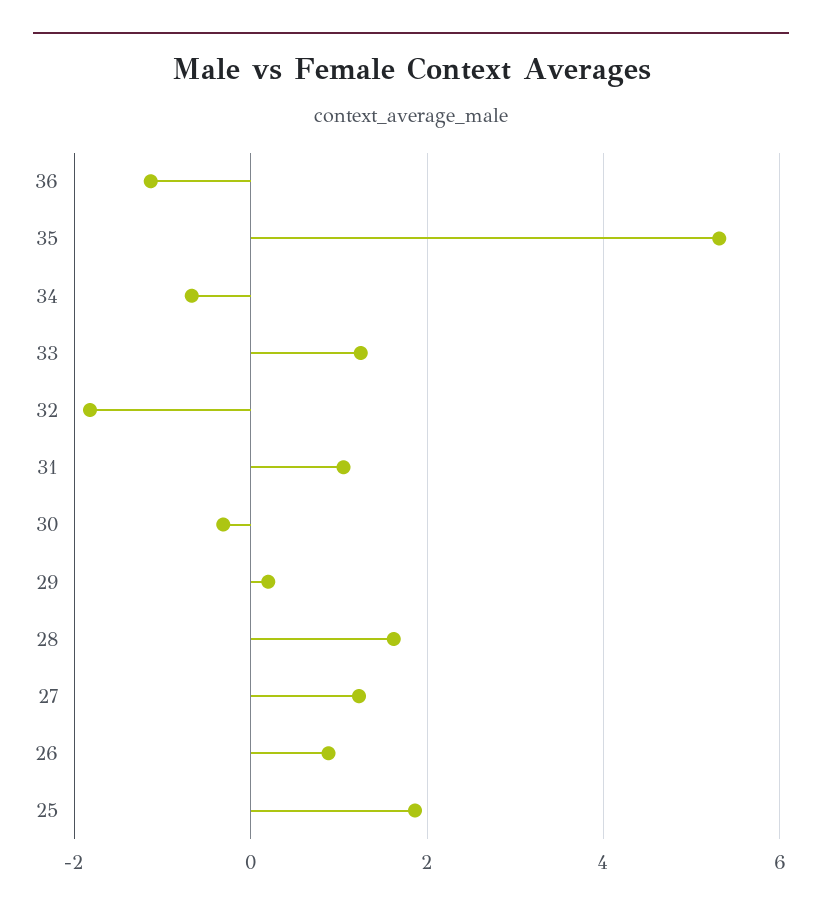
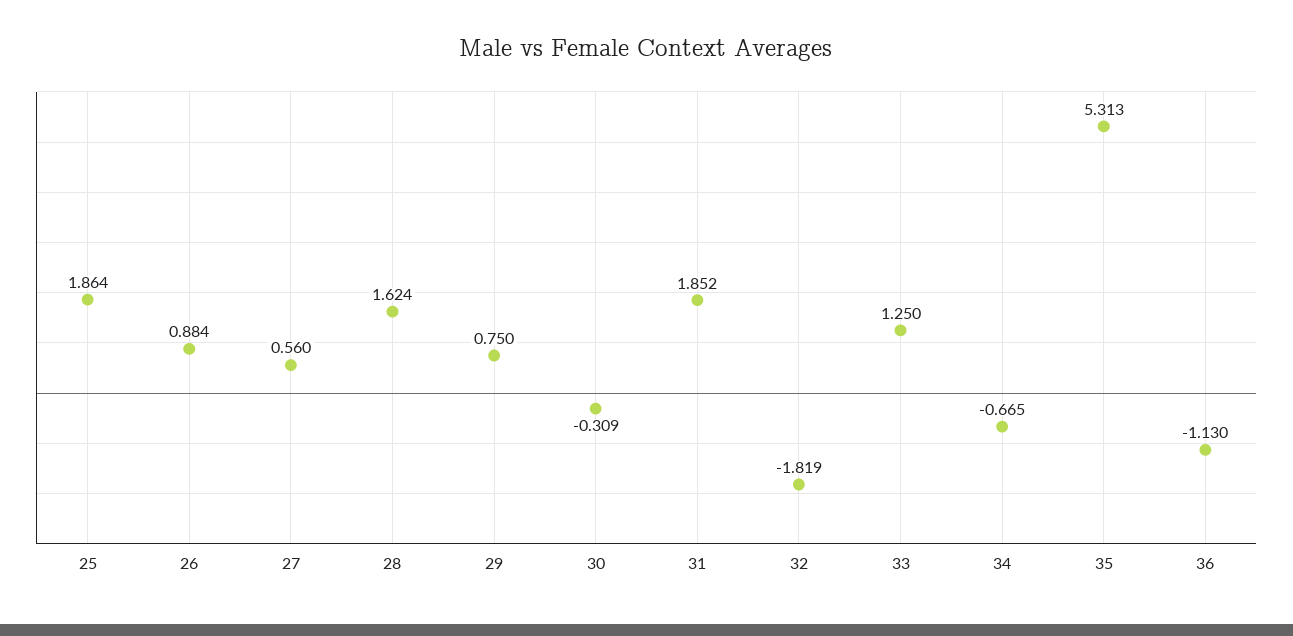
31: 1 -> 1.852
29: 0.2 -> 0.75
27: 1.2 -> 0.56

